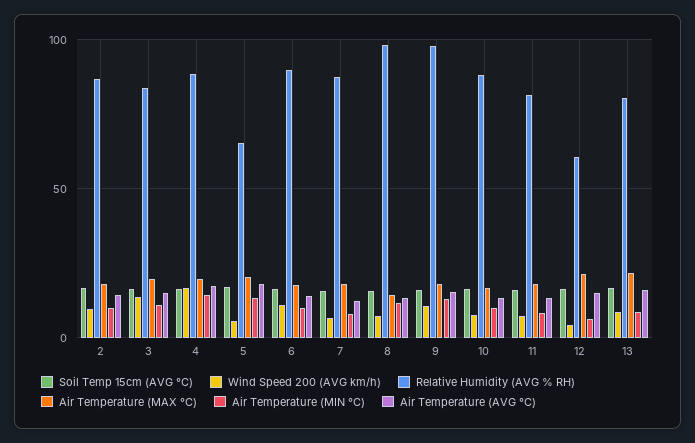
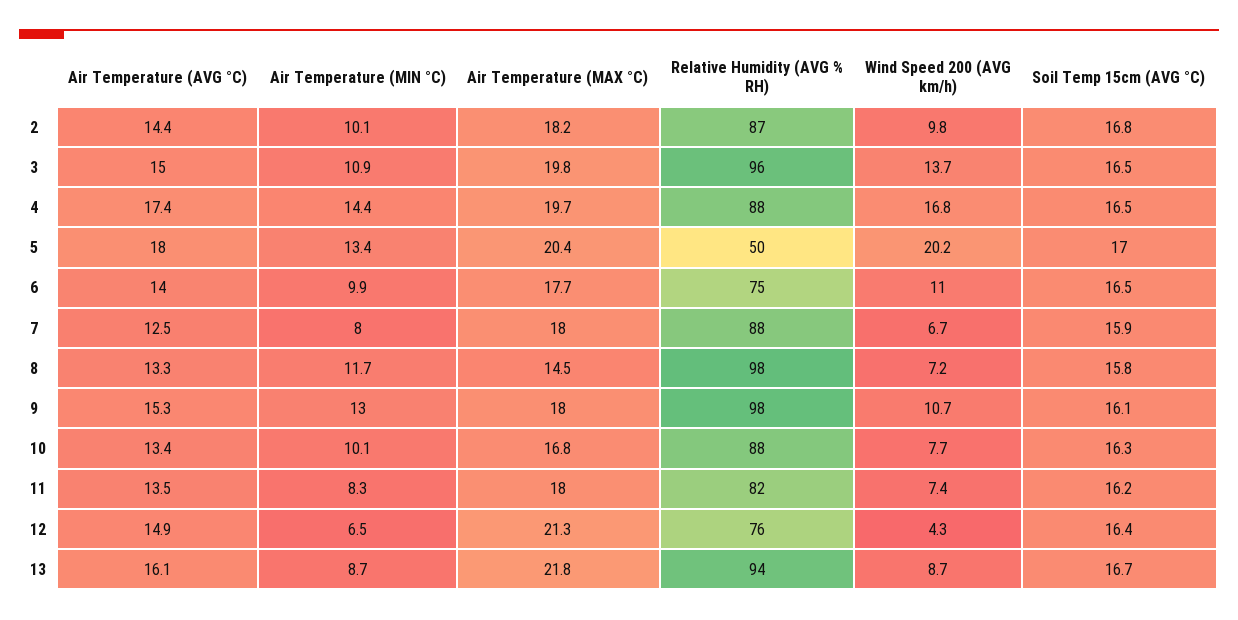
Relative Humidity (AVG % RH), 3: 85 -> 96
Wind Speed 200 (AVG km/h), 5: 5 -> 20.2
Relative Humidity (AVG % RH), 5: 65 -> 50
Relative Humidity (AVG % RH), 6: 90 -> 75
Relative Humidity (AVG % RH), 12: 60 -> 76
Relative Humidity (AVG % RH), 13: 80 -> 94

